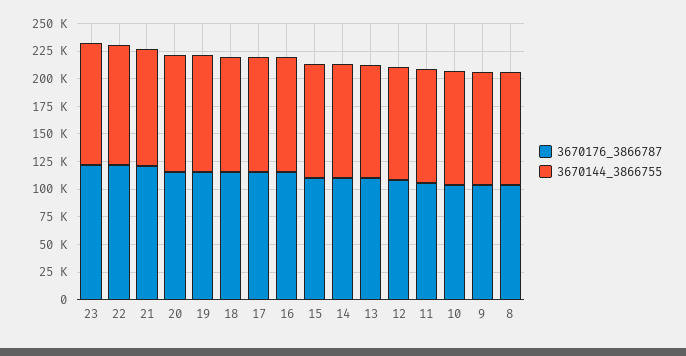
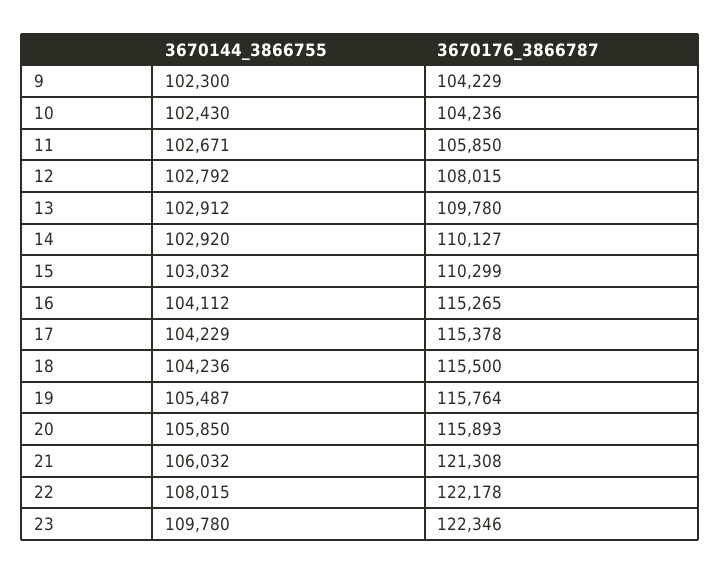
3670176_3866787, 8: 100000 -> none
3670144_3866755, 8: 100000 -> none

